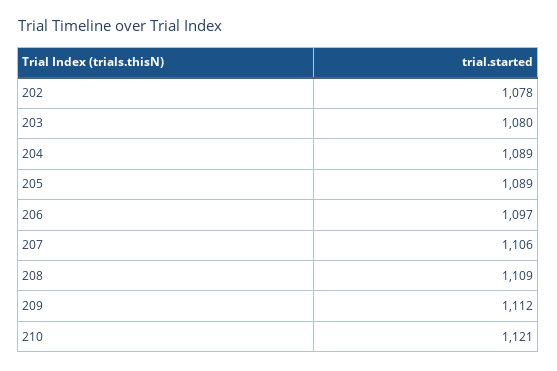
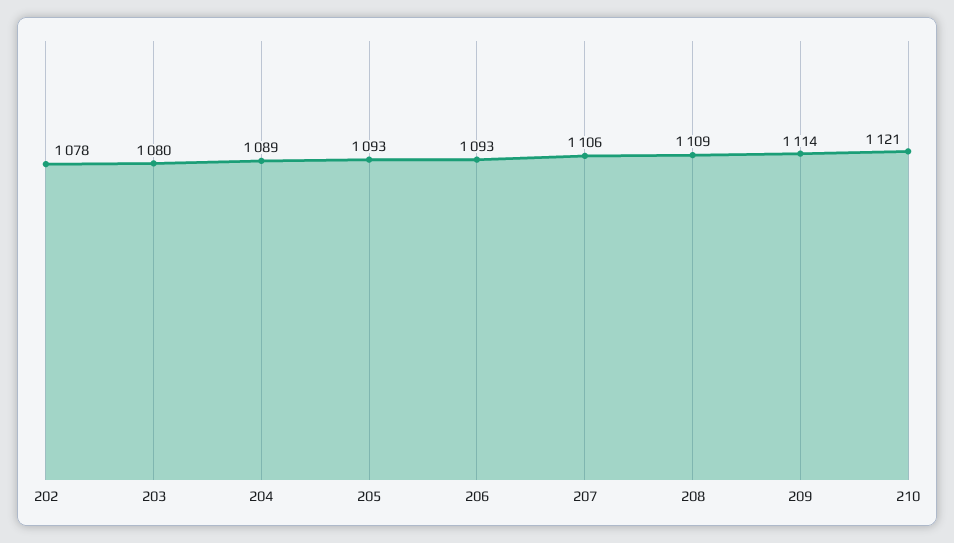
205: 1089 -> 1093
206: 1097 -> 1093
209: 1112 -> 1114

